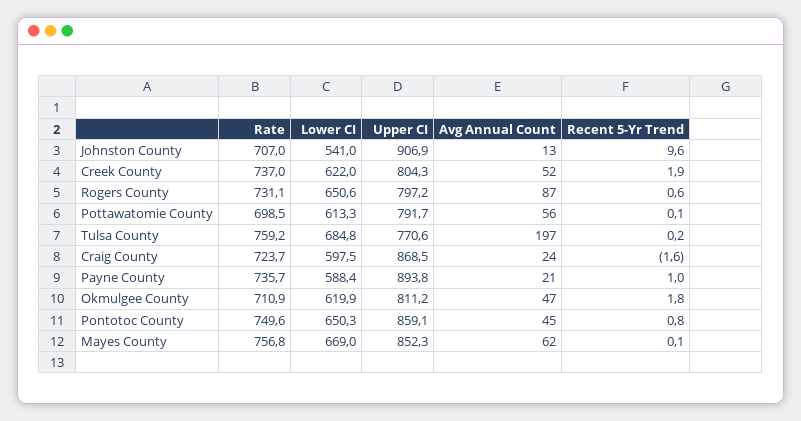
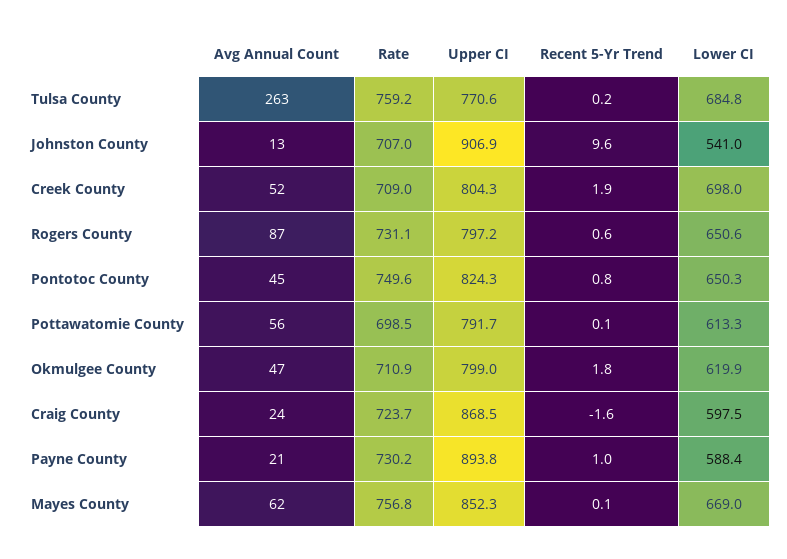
Rate, Creek County: 737 -> 709
Lower CI, Creek County: 622 -> 698
Avg Annual Count, Tulsa County: 197 -> 263
Rate, Payne County: 735.7 -> 730.2
Upper CI, Okmulgee County: 811.2 -> 799
Upper CI, Pontotoc County: 859.1 -> 824.3

